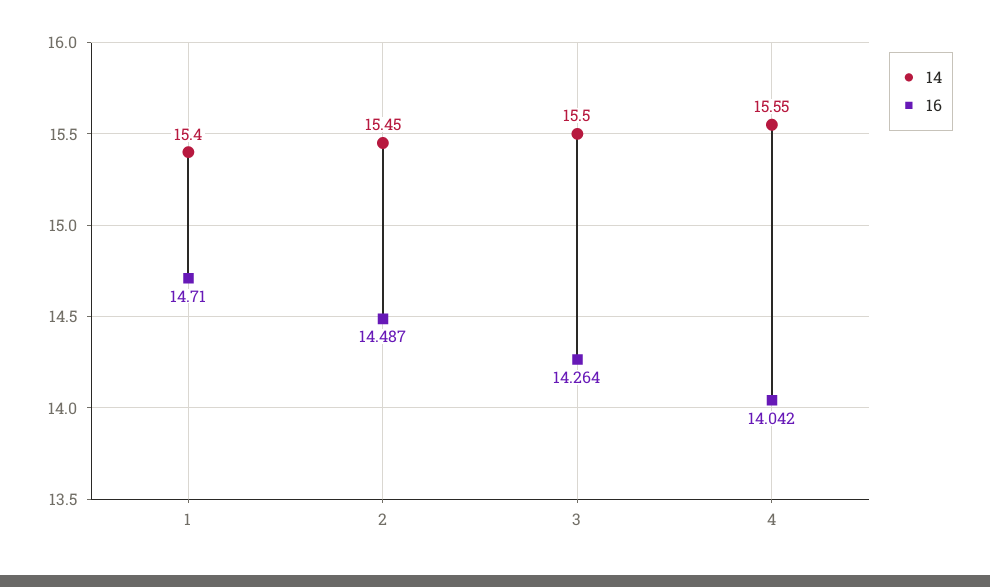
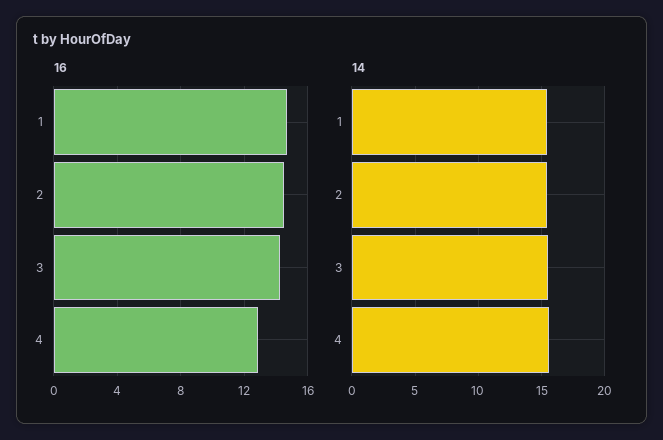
16, 4: 14.042 -> 13

